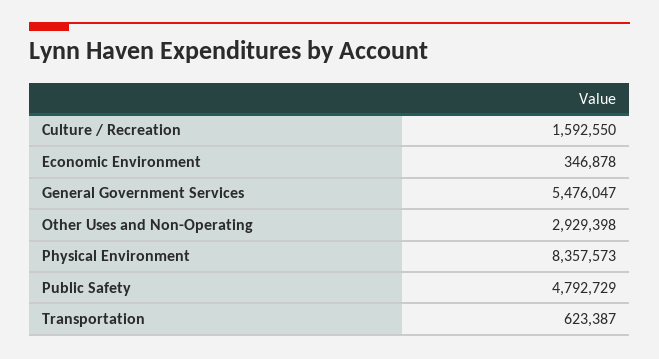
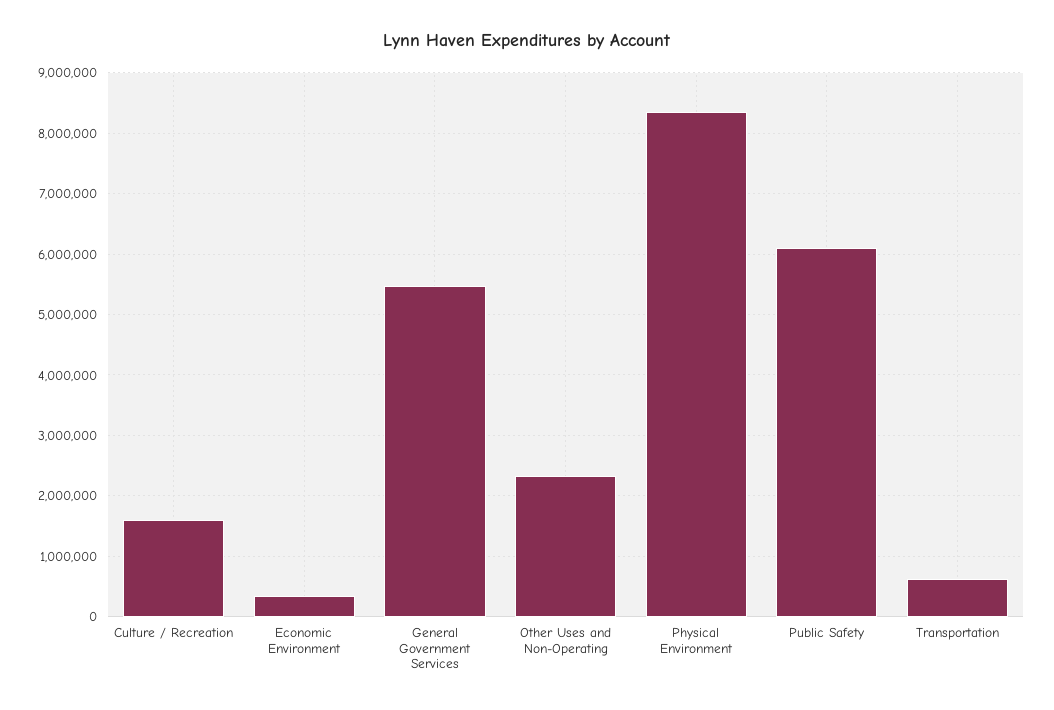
Other Uses and Non-Operating: 2929398 -> 2300000
Public Safety: 4792729 -> 6100000

